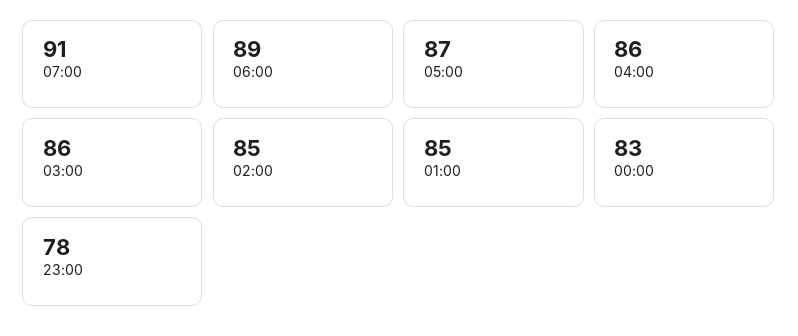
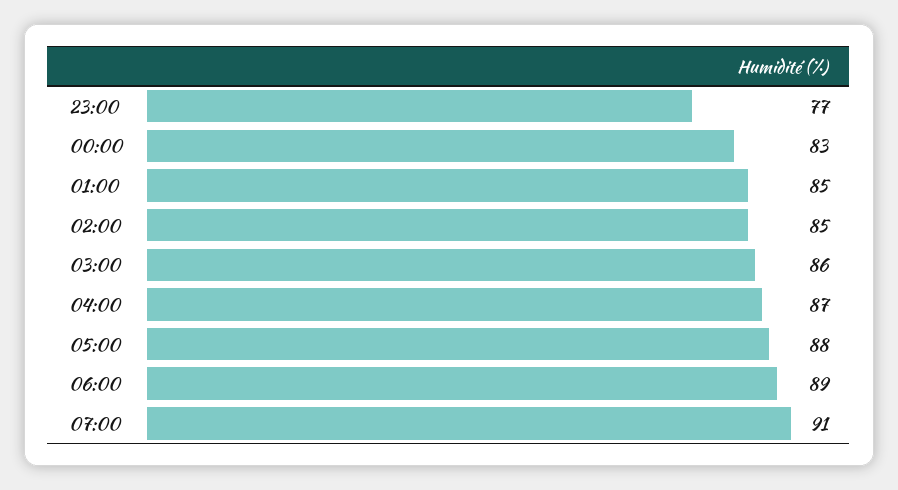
05:00: 87 -> 88
04:00: 86 -> 87
23:00: 78 -> 77

